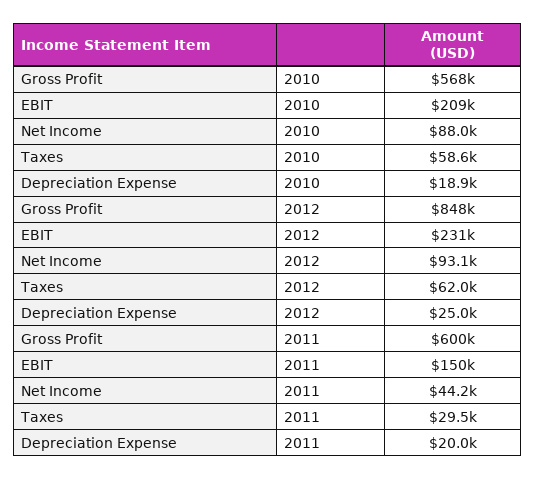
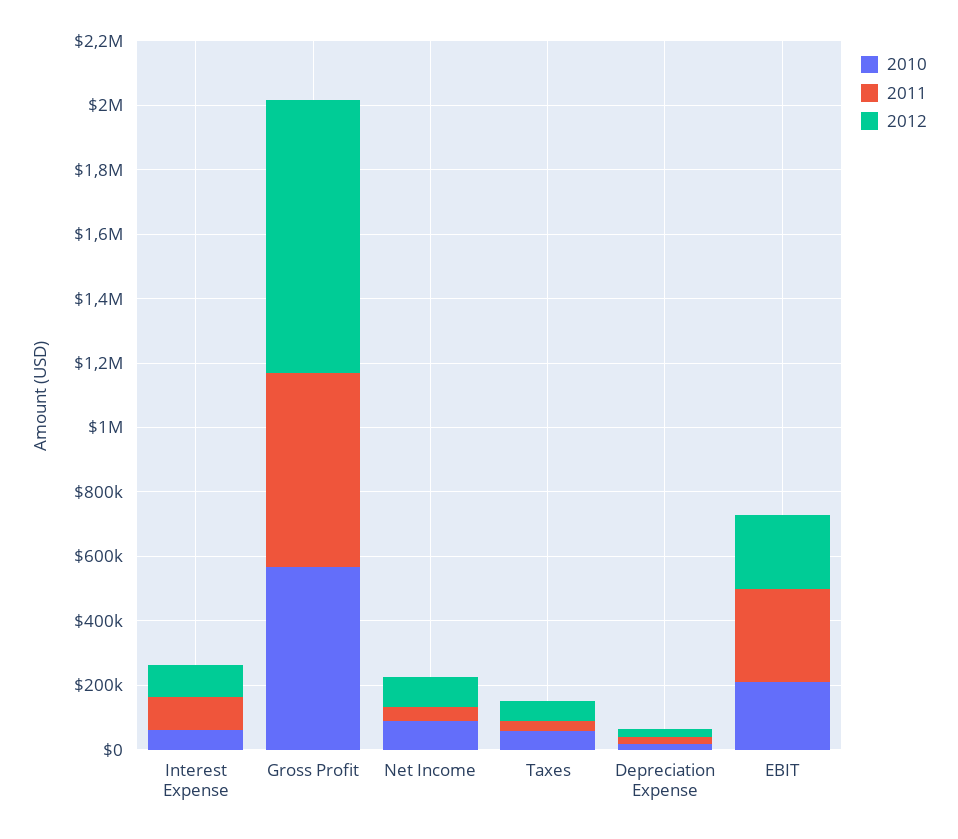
2011, EBIT: 150000 -> 300000
2010, Interest Expense: none -> 50000
2011, Interest Expense: none -> 100000
2012, Interest Expense: none -> 100000

